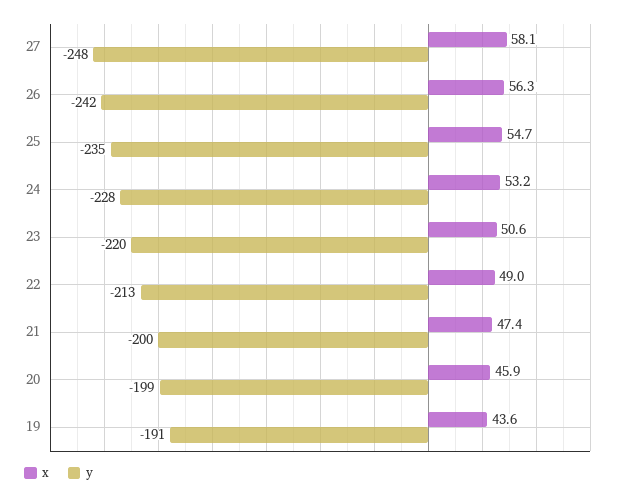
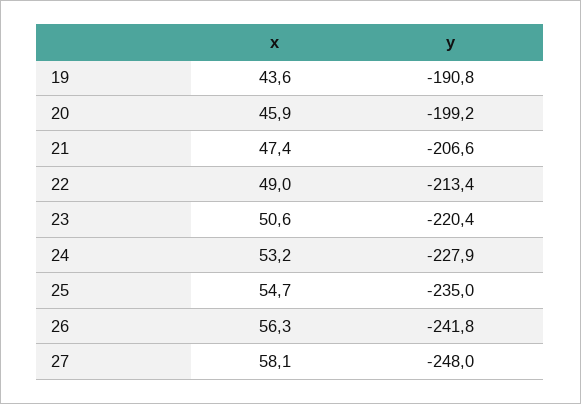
y, 21: -200 -> -206.6

